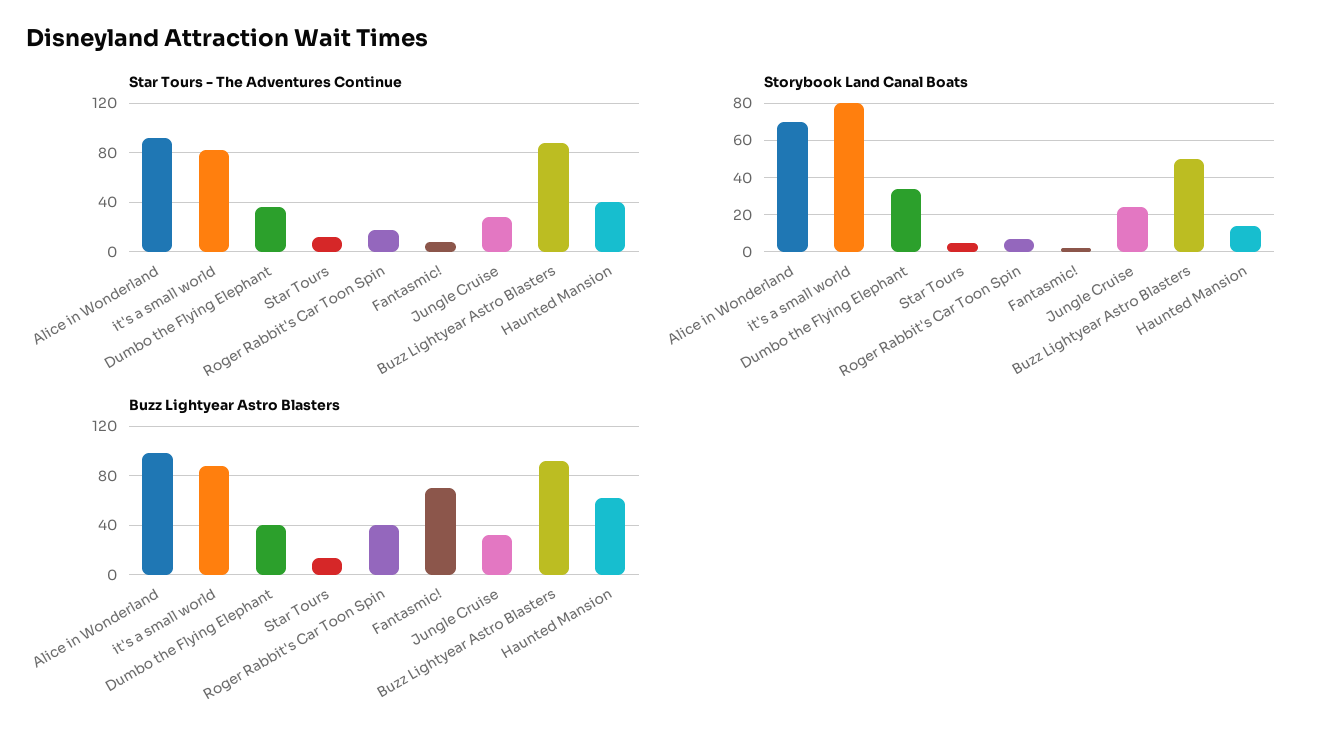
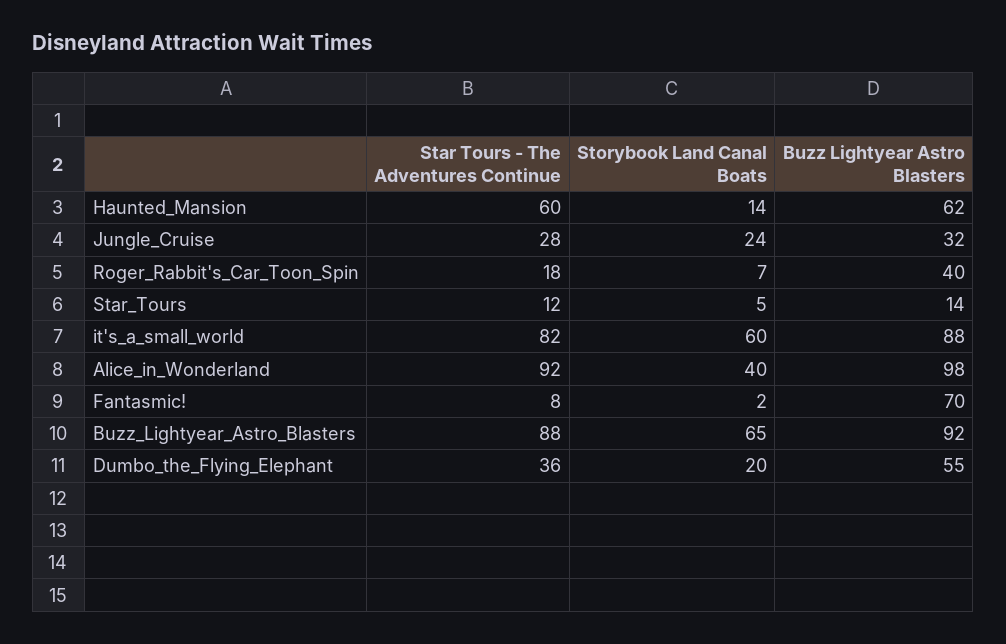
Star Tours - The Adventures Continue, Haunted Mansion: 40 -> 60
Storybook Land Canal Boats, Alice in Wonderland: 70 -> 40
Storybook Land Canal Boats, it's a small world: 80 -> 60
Storybook Land Canal Boats, Dumbo the Flying Elephant: 35 -> 20
Storybook Land Canal Boats, Buzz Lightyear Astro Blasters: 50 -> 65
Buzz Lightyear Astro Blasters, Dumbo the Flying Elephant: 40 -> 55

